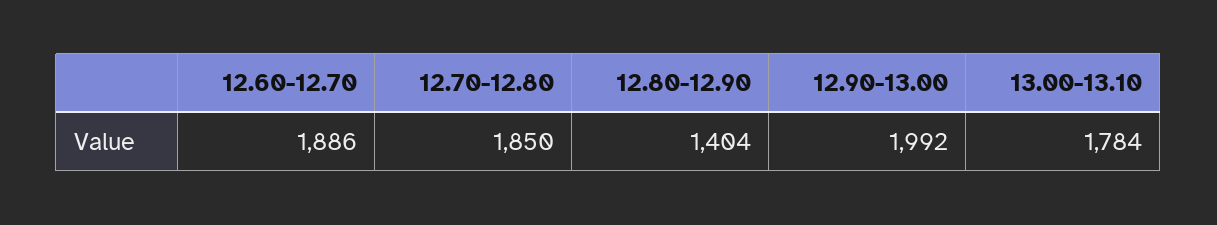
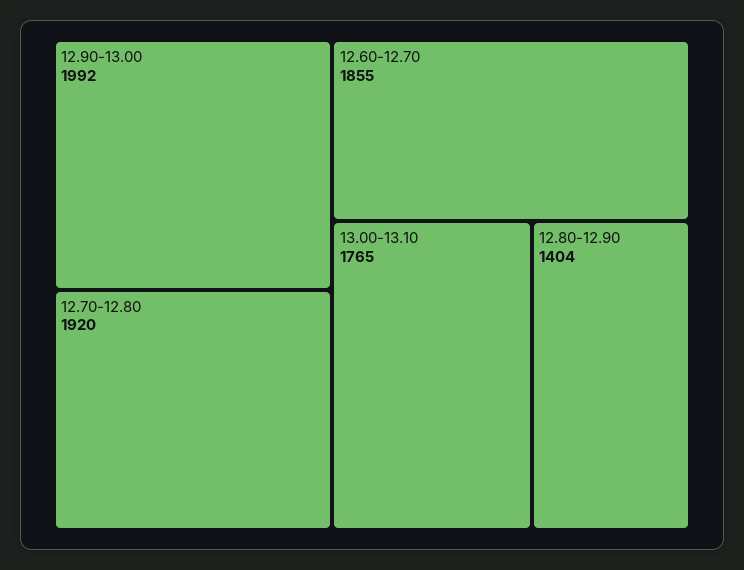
12.60-12.70: 1886 -> 1855
12.70-12.80: 1850 -> 1920
13.00-13.10: 1784 -> 1765

